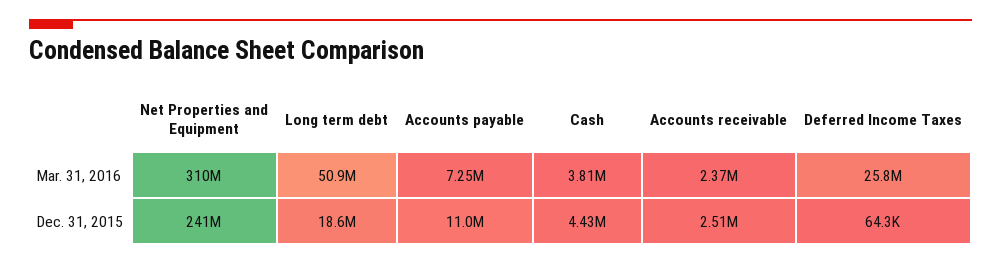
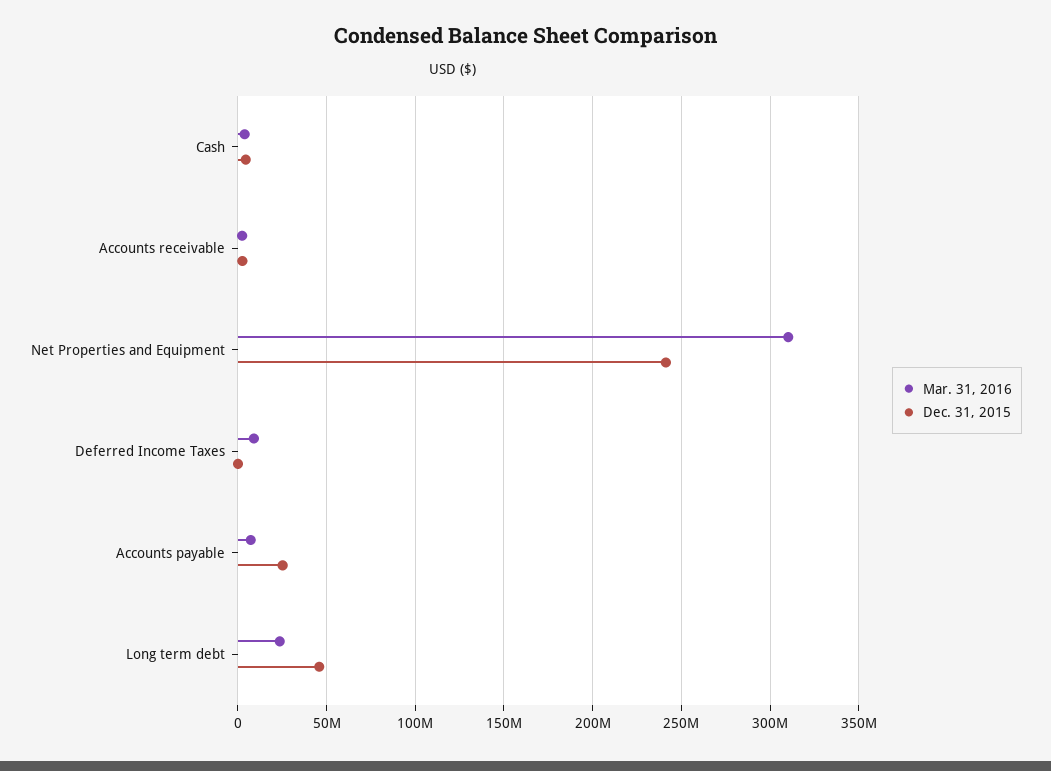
Mar. 31, 2016, Long term debt: 50900000 -> 25000000
Mar. 31, 2016, Deferred Income Taxes: 25800000 -> 10000000
Dec. 31, 2015, Long term debt: 18600000 -> 45000000
Dec. 31, 2015, Accounts payable: 11000000 -> 25000000

